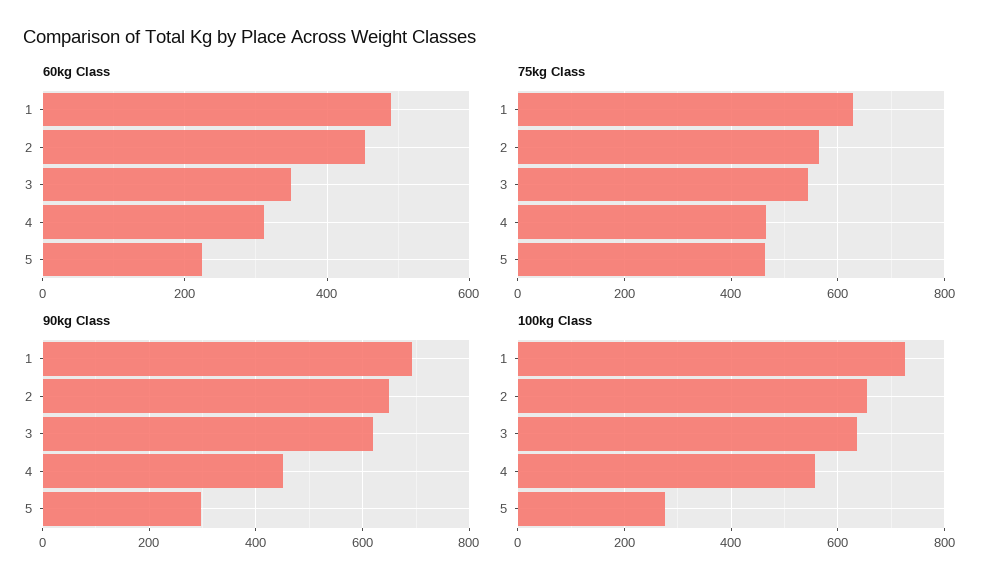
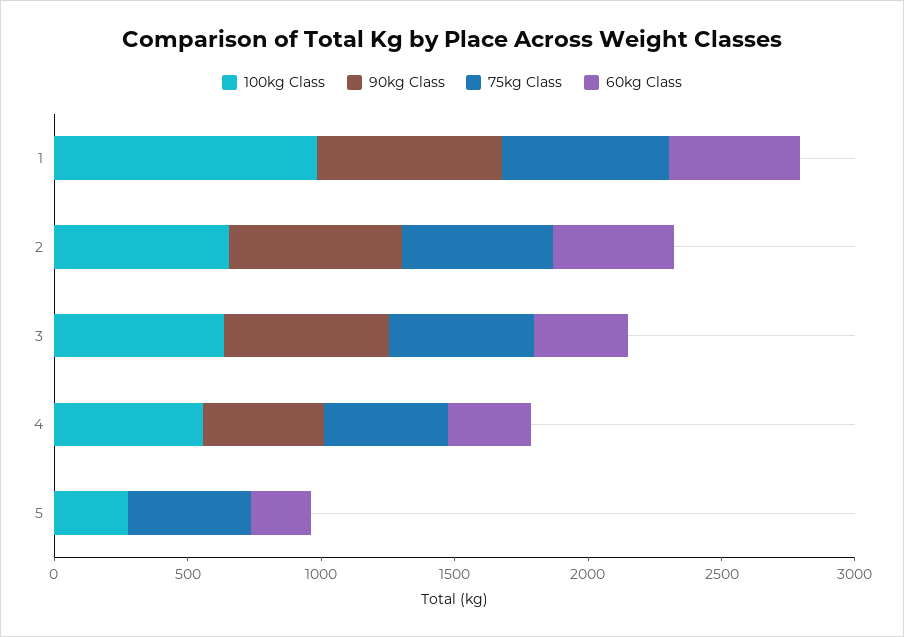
90kg Class, 5: 300 -> 0
100kg Class, 1: 720 -> 1000

